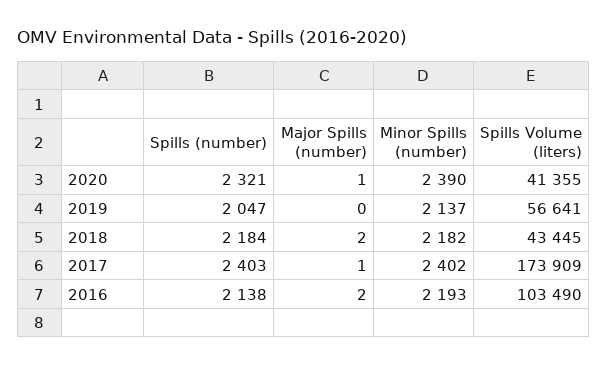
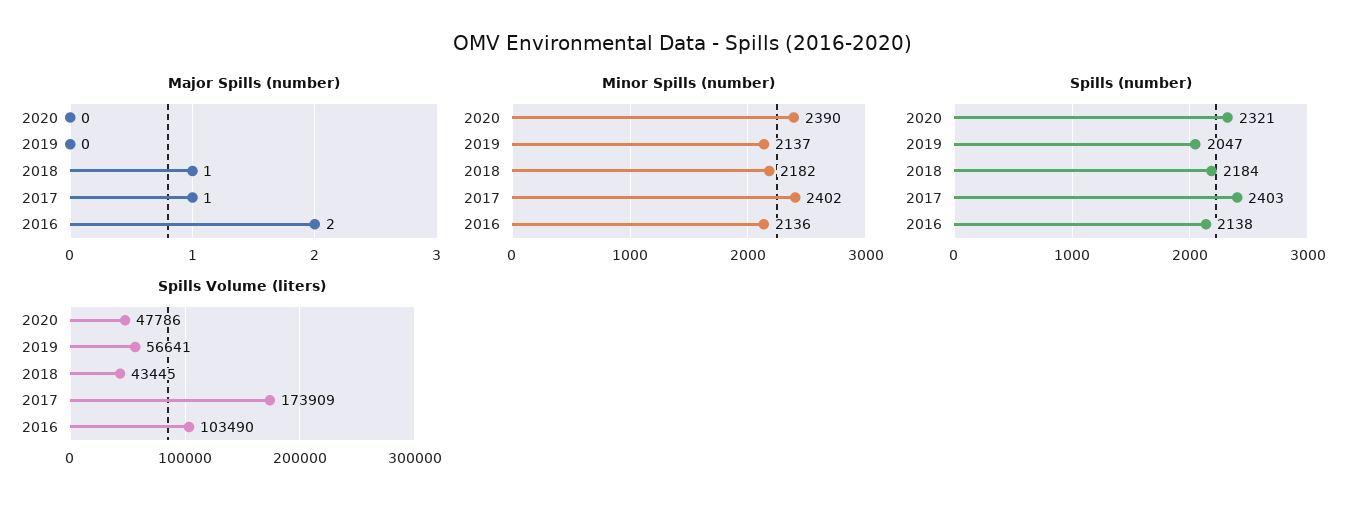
Major Spills (number), 2020: 1 -> 0
Spills Volume (liters), 2020: 41355 -> 47786
Major Spills (number), 2018: 2 -> 1
Minor Spills (number), 2016: 2193 -> 2136

